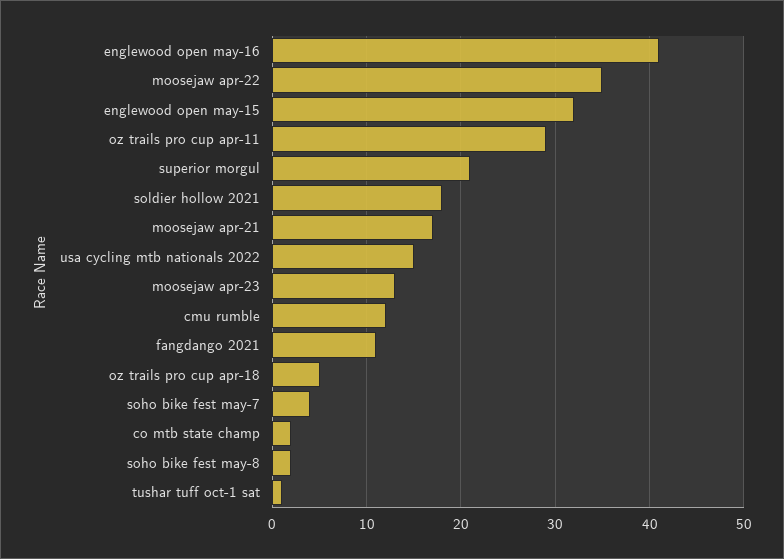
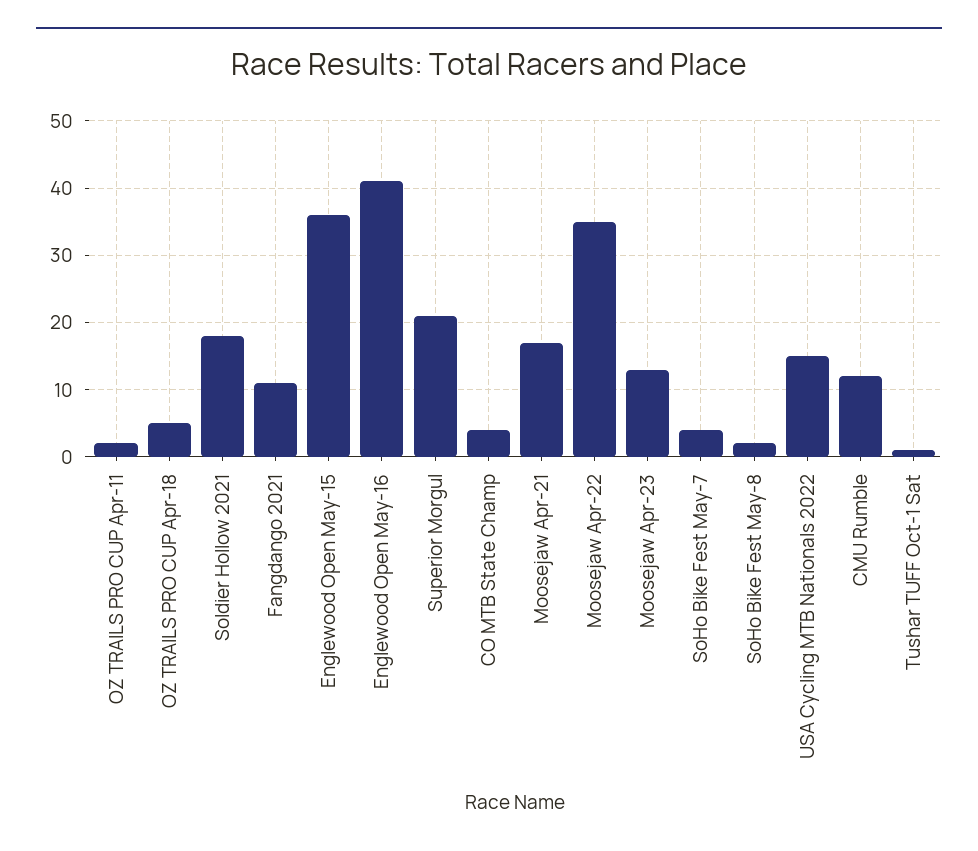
englewood open may-15: 32 -> 36
oz trails pro cup apr-11: 29 -> 2
co mtb state champ: 2 -> 4

